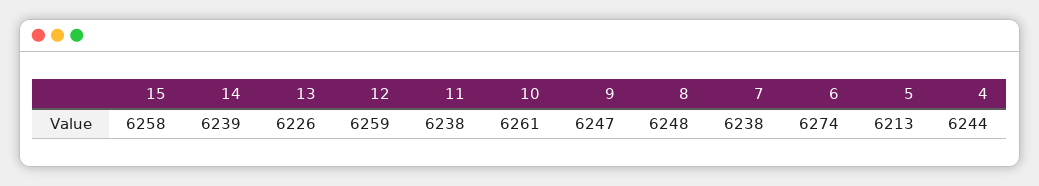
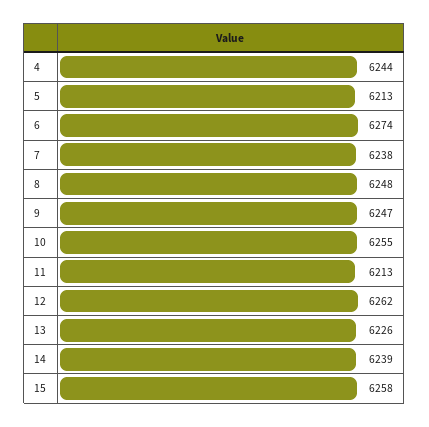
12: 6259 -> 6262
11: 6238 -> 6213
10: 6261 -> 6255

